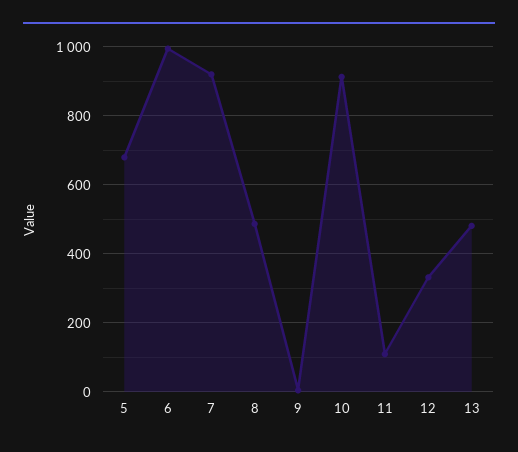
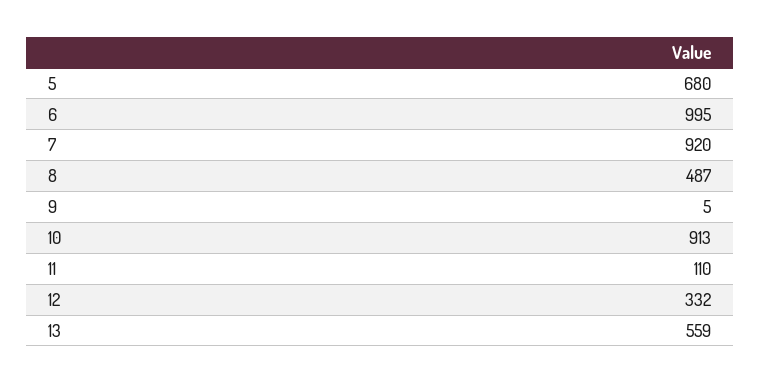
13: 480 -> 559

